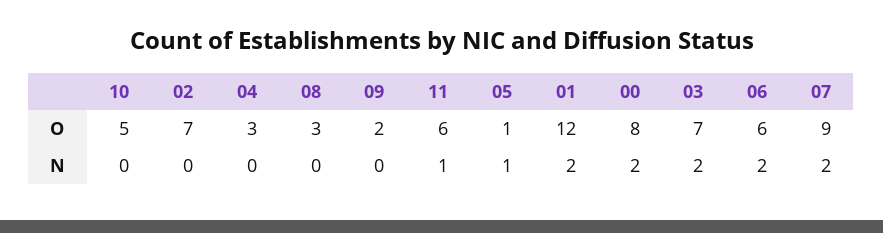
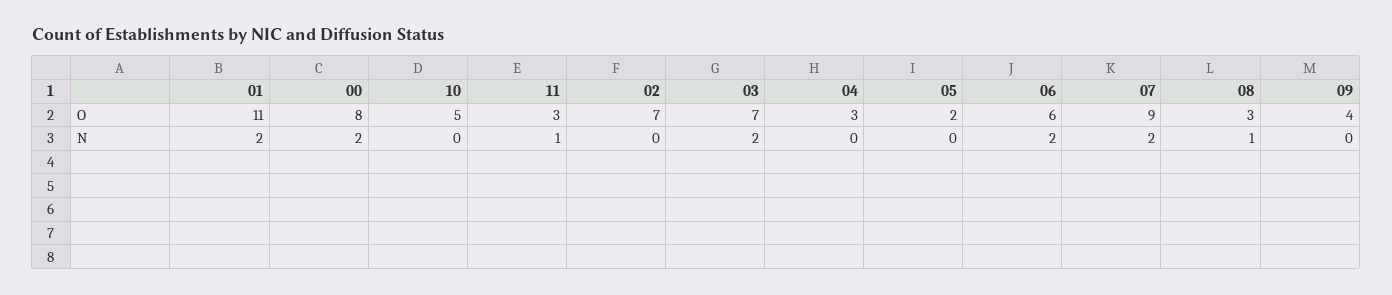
09, O: 2 -> 4
11, O: 6 -> 3
05, O: 1 -> 2
01, O: 12 -> 11
08, N: 0 -> 1
05, N: 1 -> 0

